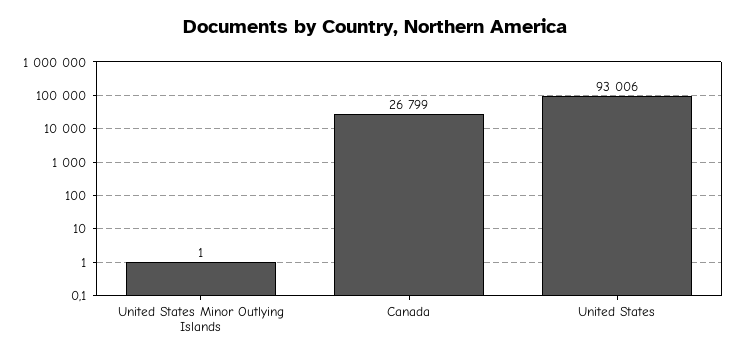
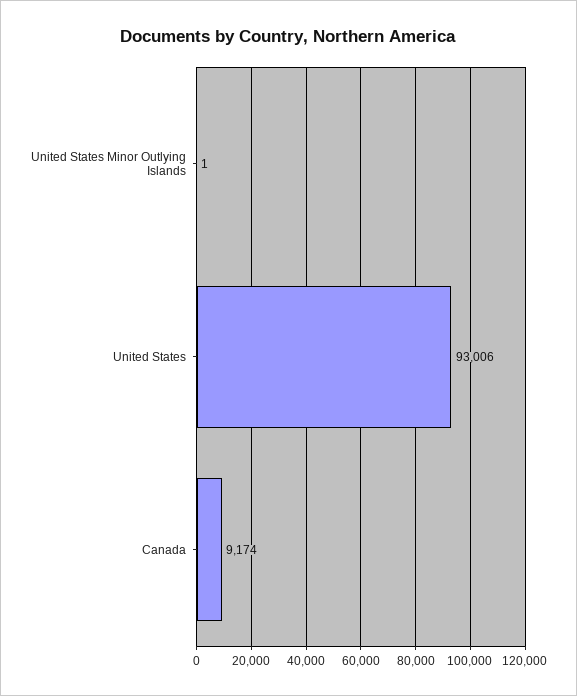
Canada: 26799 -> 9174

